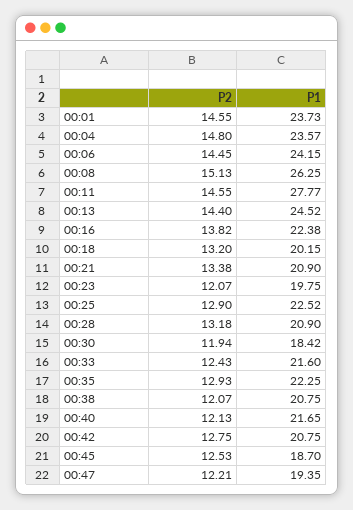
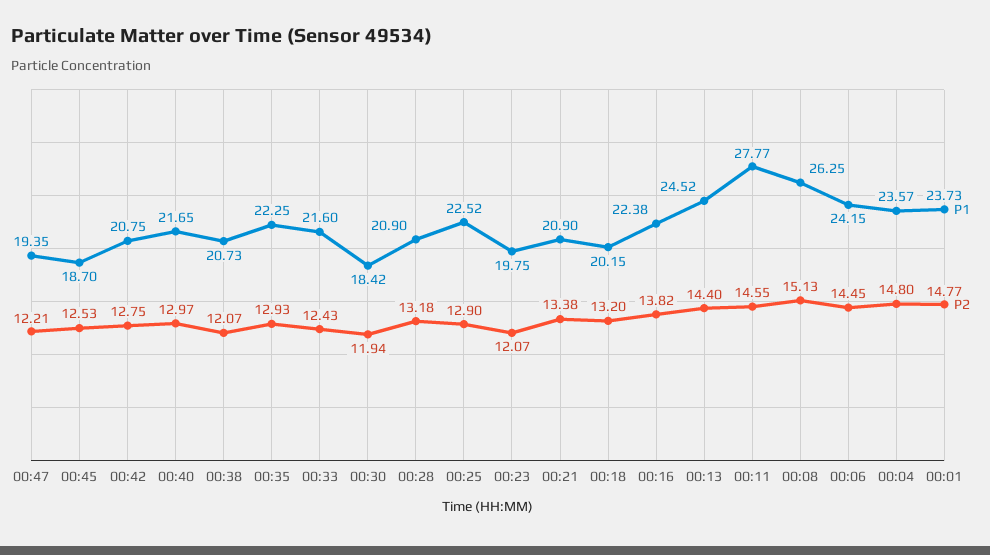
P2, 00:01: 14.55 -> 14.77
P1, 00:38: 20.75 -> 20.73
P2, 00:40: 12.13 -> 12.97

